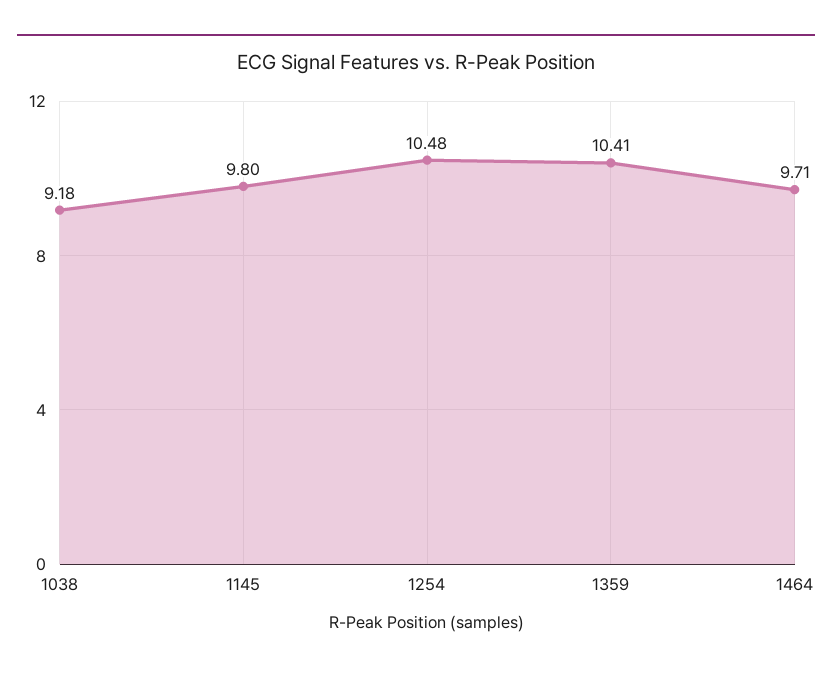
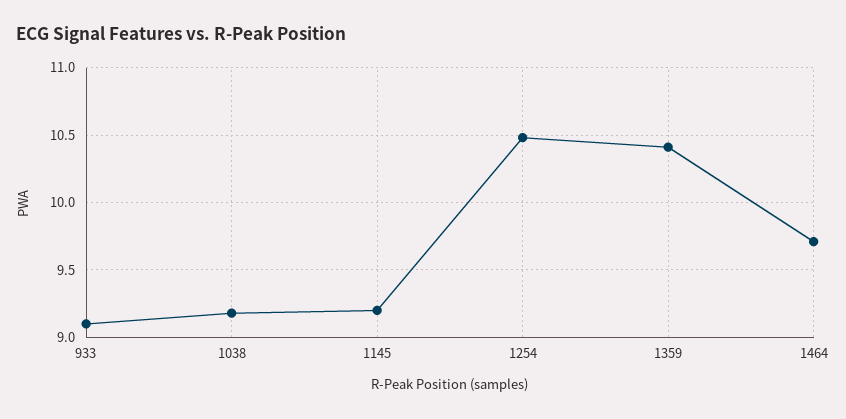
1145: 9.8 -> 9.2
933: none -> 9.1

